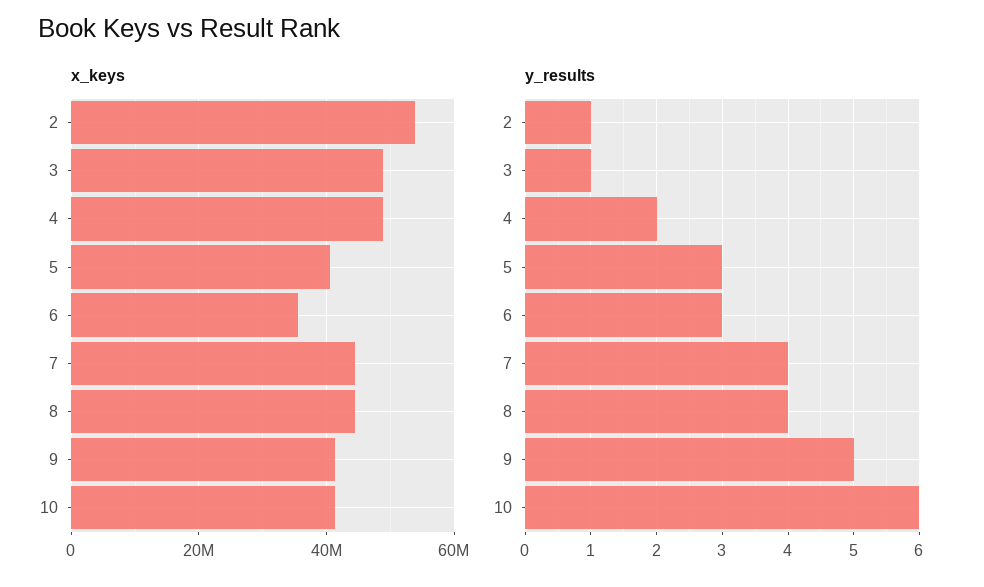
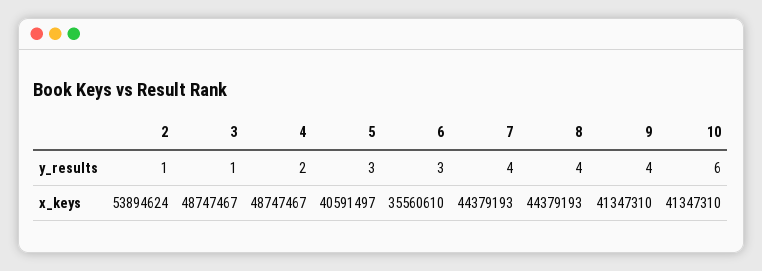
y_results, 9: 5 -> 4

